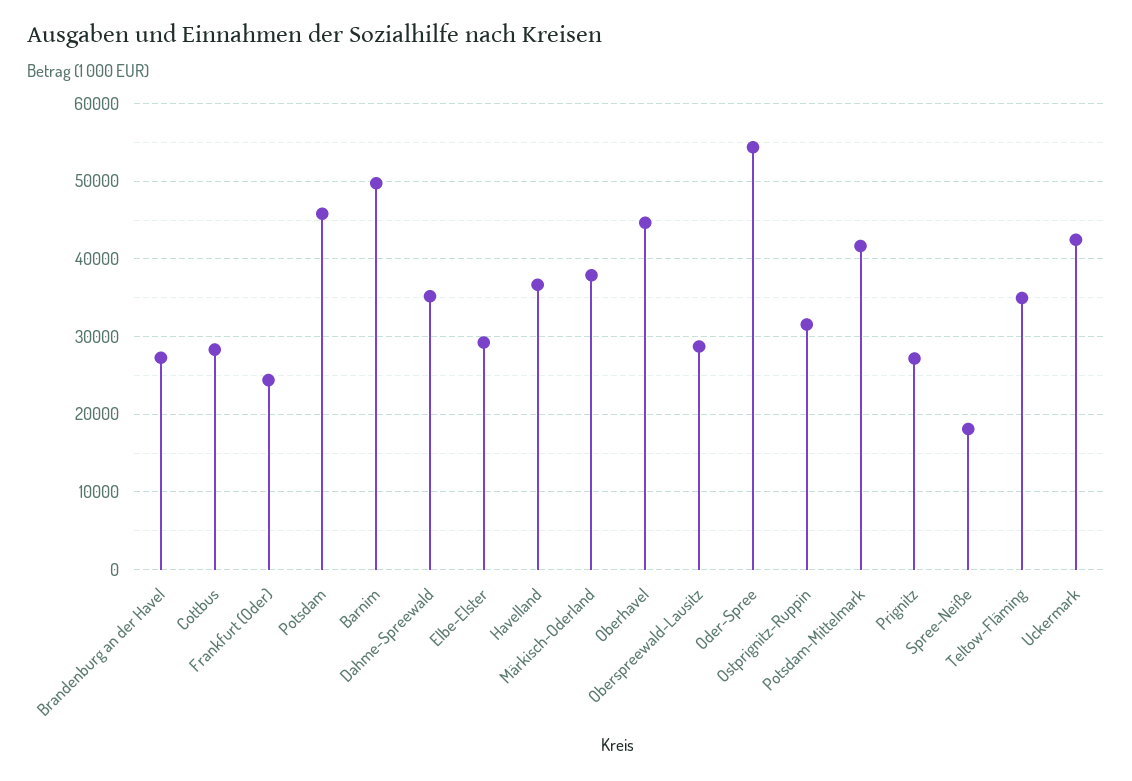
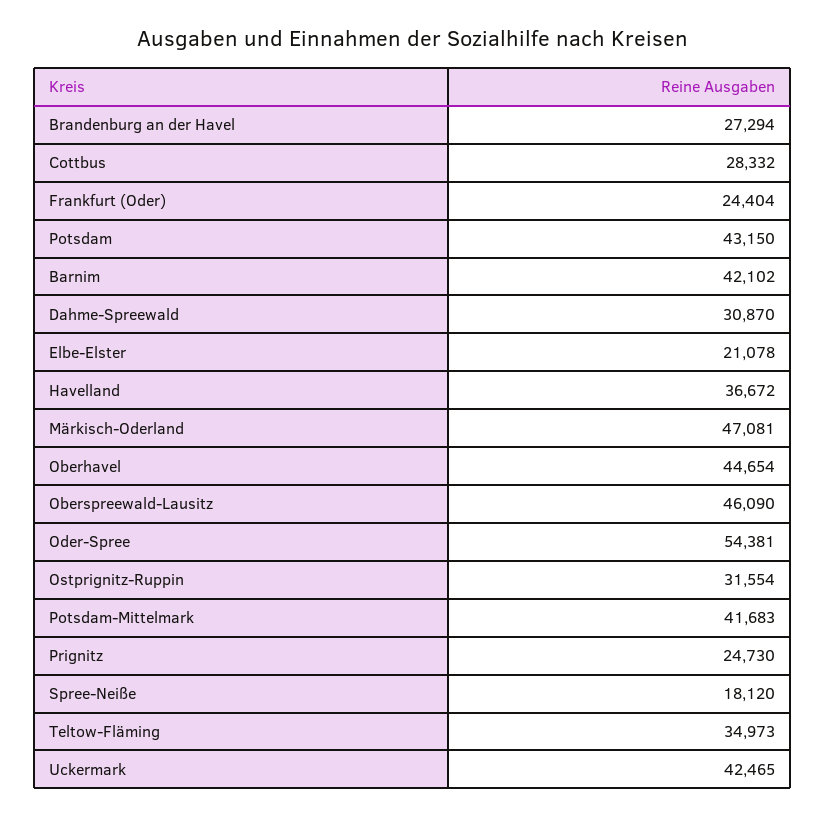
Potsdam: 46000 -> 43150
Barnim: 50000 -> 42102
Dahme-Spreewald: 35000 -> 30870
Elbe-Elster: 29000 -> 21078
Märkisch-Oderland: 38000 -> 47081
Oberspreewald-Lausitz: 29000 -> 46090
Prignitz: 27000 -> 24730

